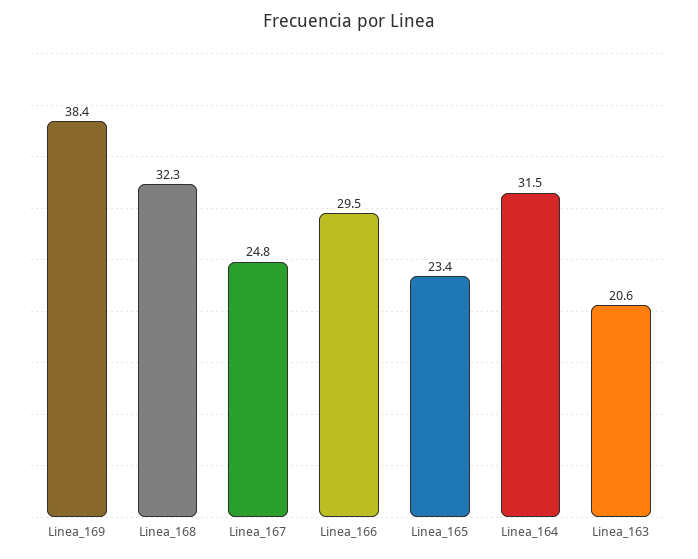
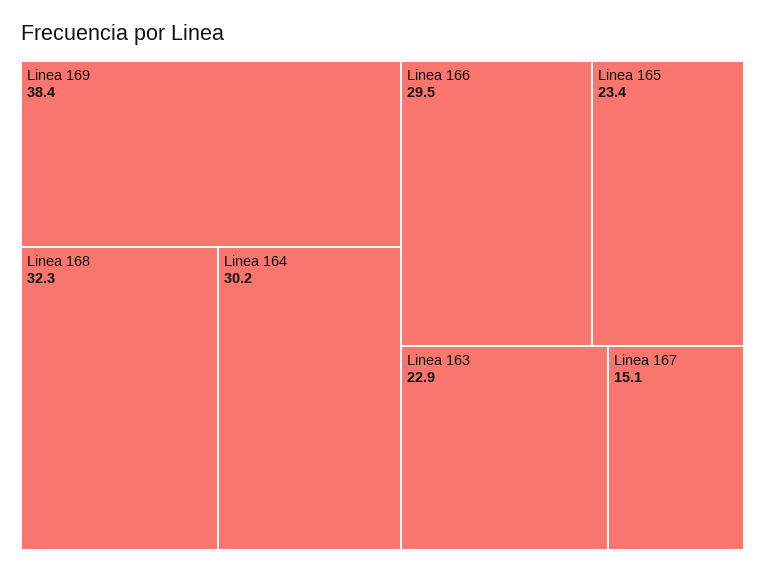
Linea_167: 24.8 -> 15.1
Linea_164: 31.5 -> 30.2
Linea_163: 20.6 -> 22.9

